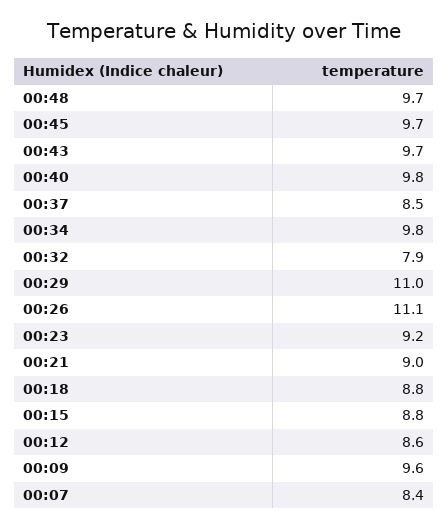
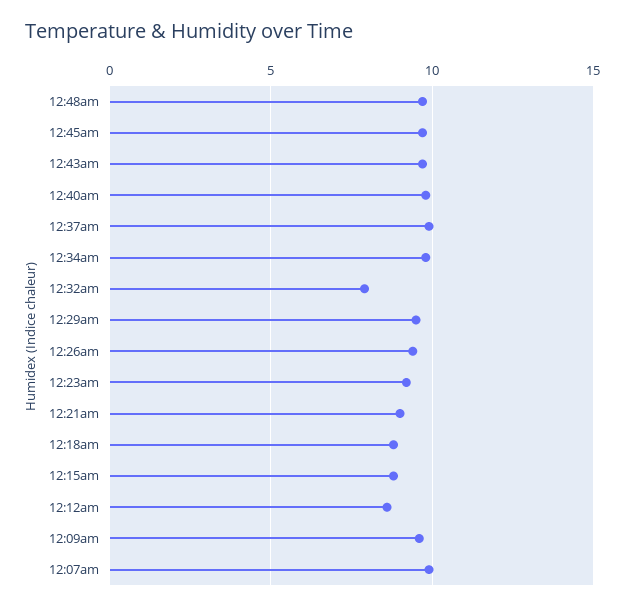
00:37: 8.5 -> 10
00:29: 11 -> 9.5
00:26: 11.1 -> 9.5
00:07: 8.4 -> 10

